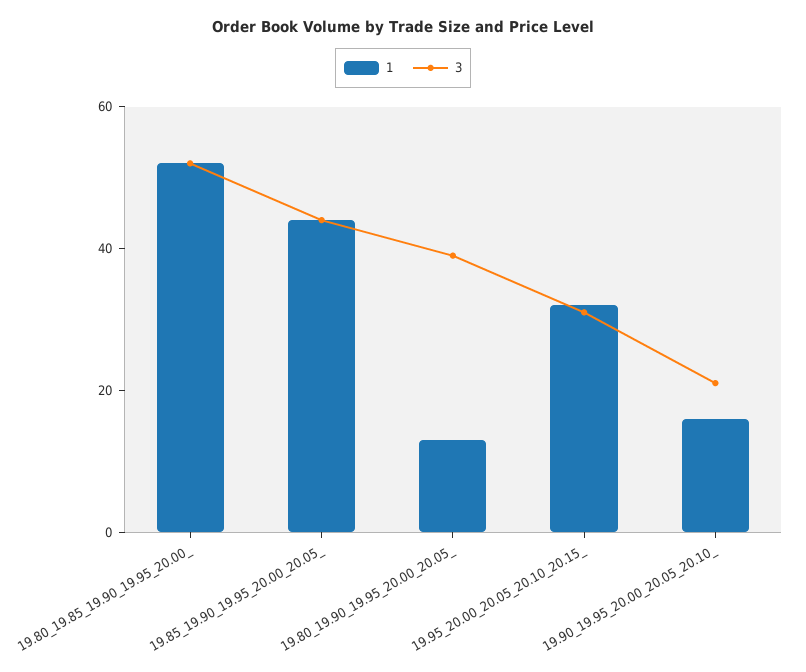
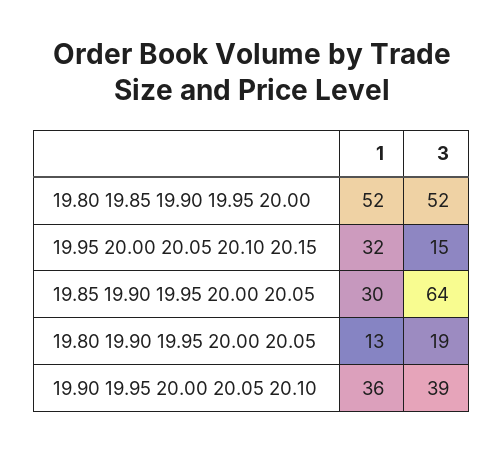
1, 19.85_19.90_19.95_20.00_20.05_: 45 -> 30
3, 19.85_19.90_19.95_20.00_20.05_: 45 -> 64
3, 19.80_19.90_19.95_20.00_20.05_: 40 -> 19
3, 19.95_20.00_20.05_20.10_20.15_: 30 -> 15
1, 19.90_19.95_20.00_20.05_20.10_: 15 -> 36
3, 19.90_19.95_20.00_20.05_20.10_: 20 -> 39

